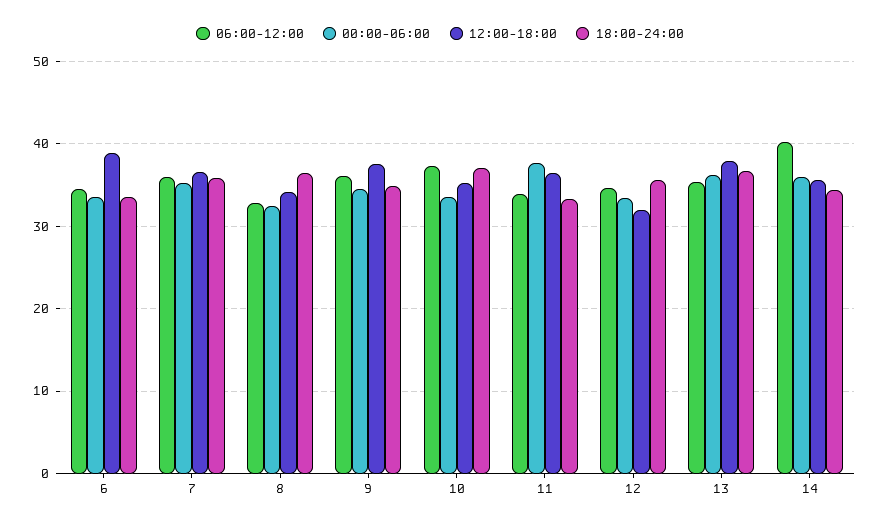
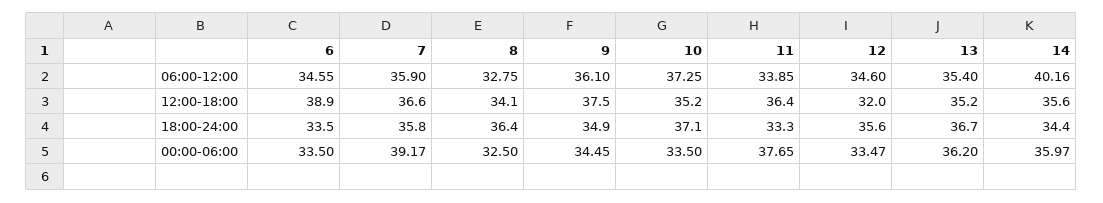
00:00-06:00, 7: 35 -> 39.17
12:00-18:00, 13: 38 -> 35.2

